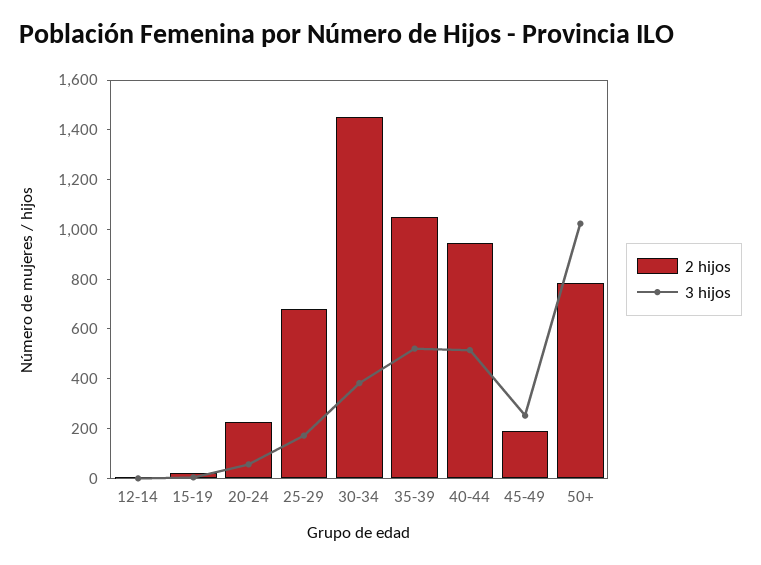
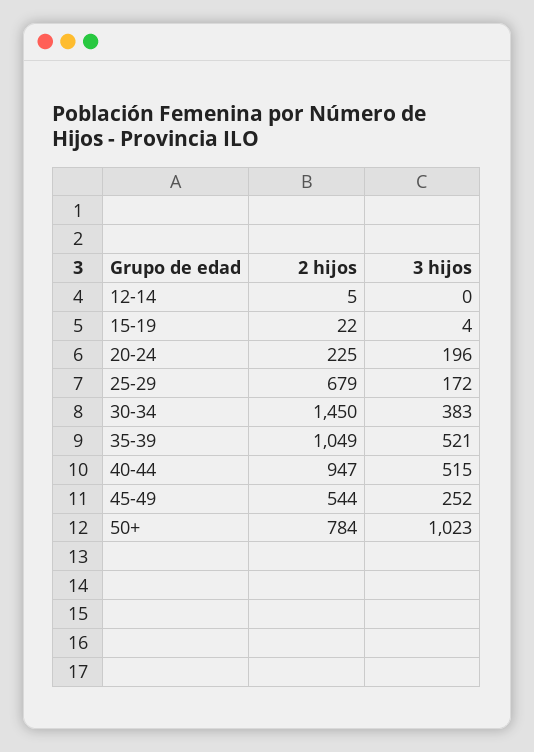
3 hijos, 20-24: 50 -> 196
2 hijos, 45-49: 200 -> 544

